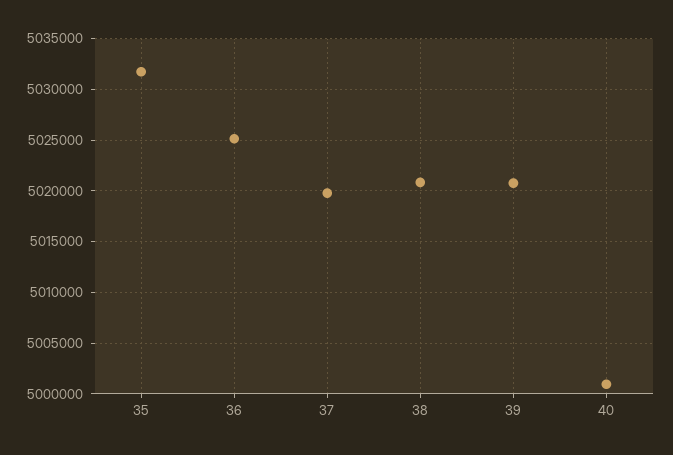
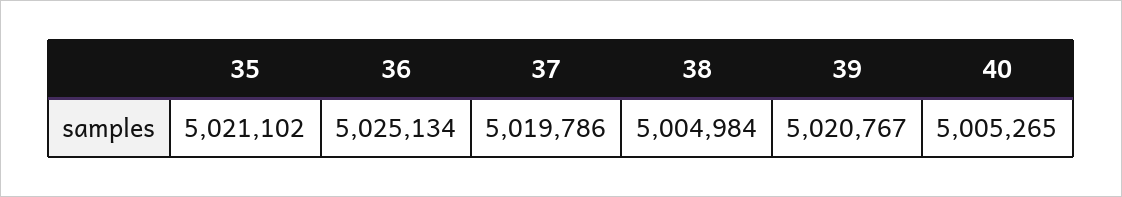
35: 5032000 -> 5021102
38: 5021000 -> 5004984
40: 5001000 -> 5005265

